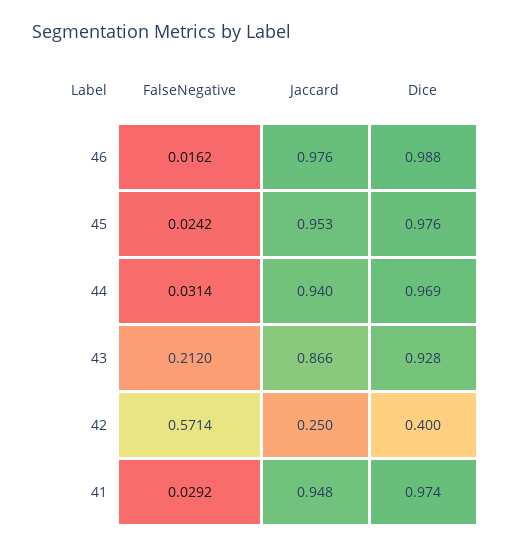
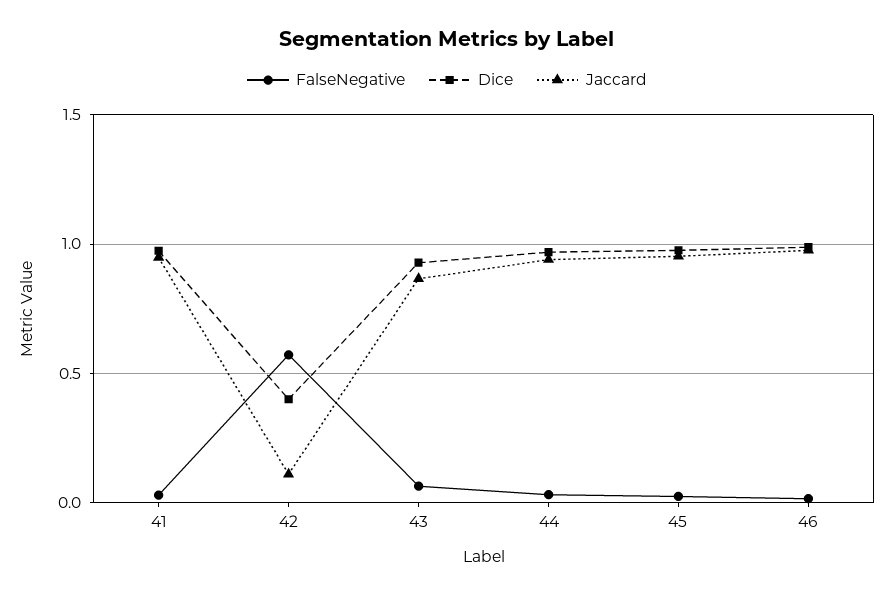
FalseNegative, 43: 0.212 -> 0.05
Jaccard, 42: 0.25 -> 0.1

